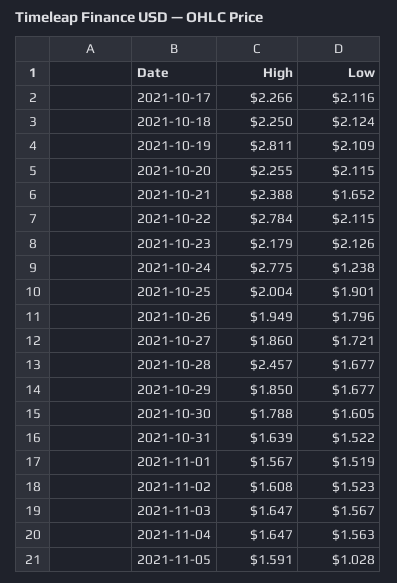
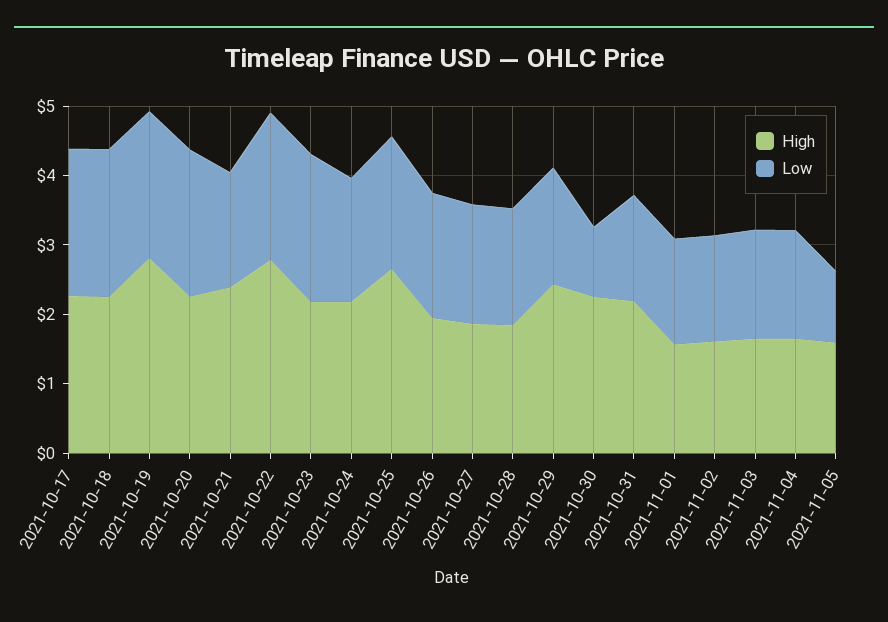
High, 2021-10-24: 2.775 -> 2.2
Low, 2021-10-24: 1.238 -> 1.8
High, 2021-10-25: 2.004 -> 2.6
High, 2021-10-28: 2.457 -> 1.8
High, 2021-10-29: 1.85 -> 2.4
High, 2021-10-30: 1.788 -> 2.2
Low, 2021-10-30: 1.605 -> 1
High, 2021-10-31: 1.639 -> 2.2

